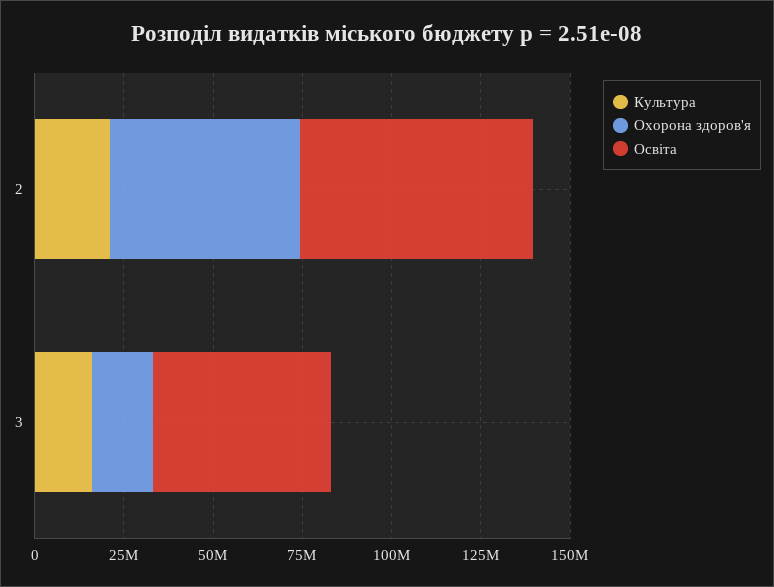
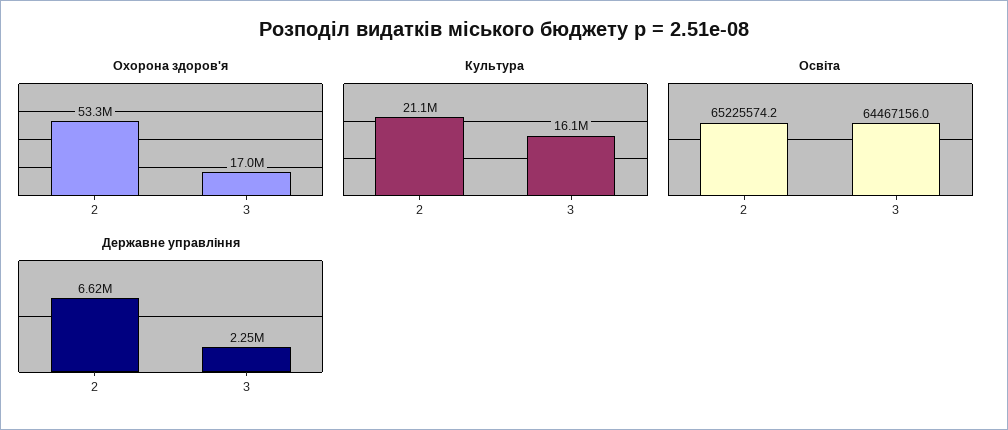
Освіта, 3: 50000000 -> 64467156
Державне управління, 2: none -> 6620000
Державне управління, 3: none -> 2250000

